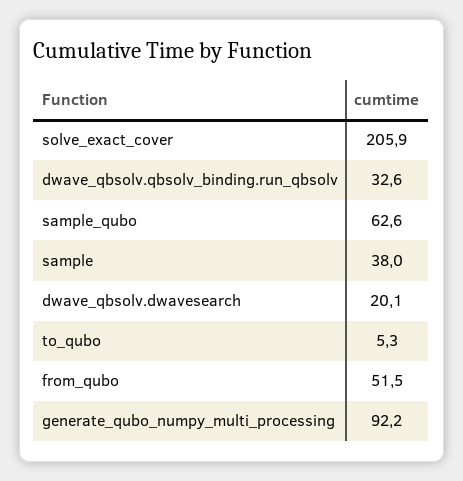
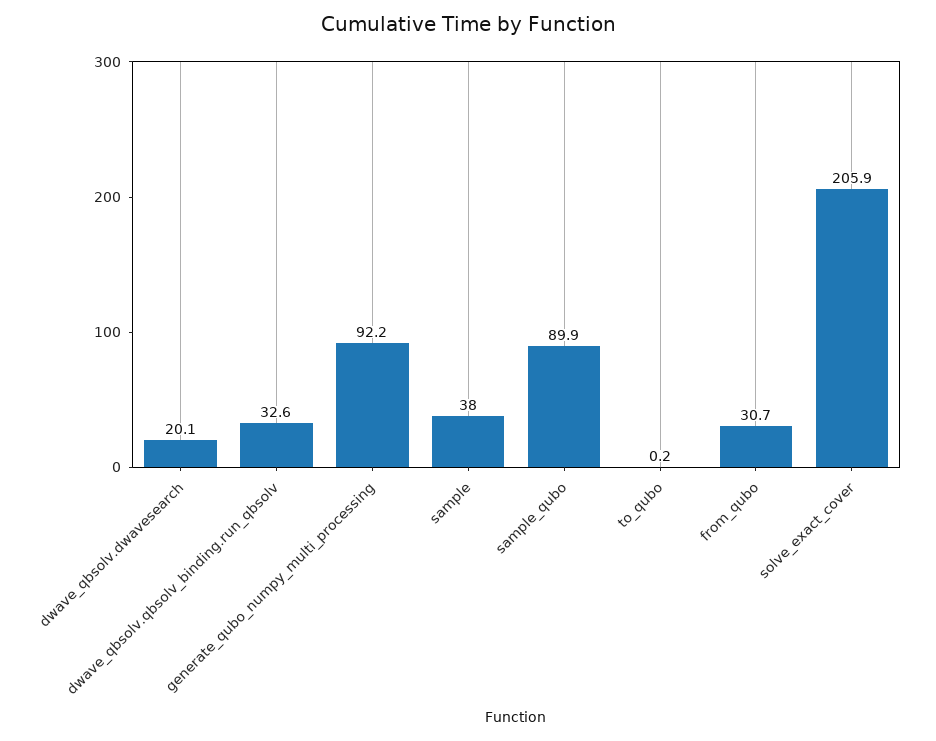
sample_qubo: 62.6 -> 89.9
to_qubo: 5.3 -> 0.2
from_qubo: 51.5 -> 30.7

